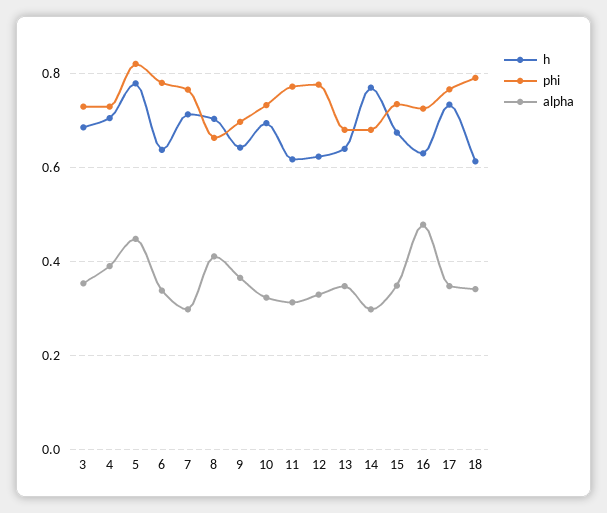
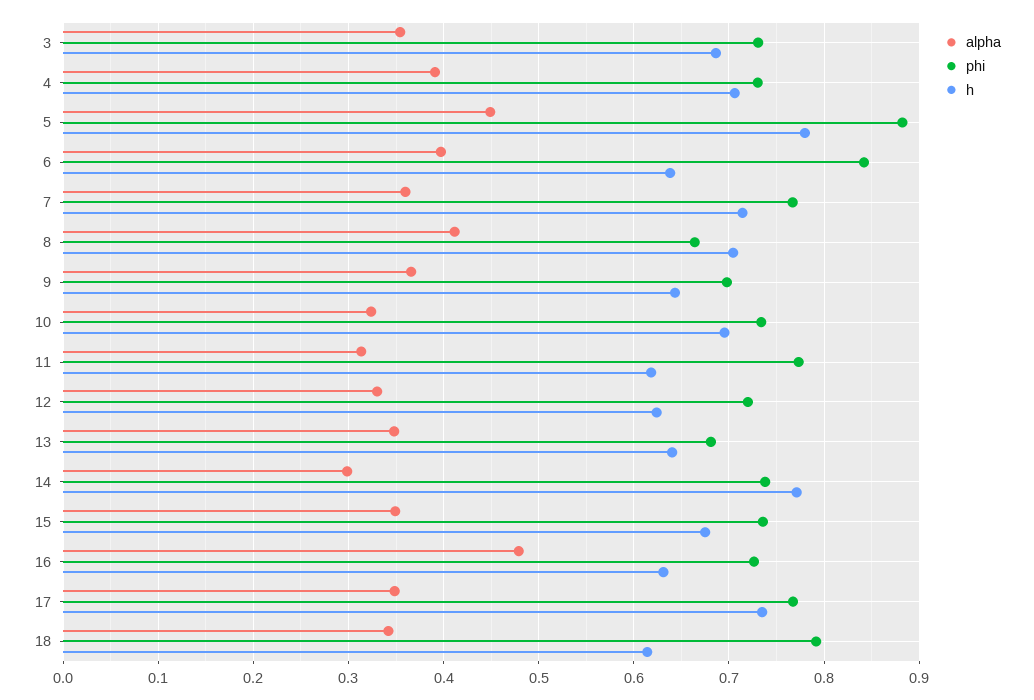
phi, 5: 0.82 -> 0.88
phi, 6: 0.78 -> 0.84
alpha, 6: 0.34 -> 0.4
alpha, 7: 0.3 -> 0.36
phi, 12: 0.78 -> 0.72
phi, 14: 0.68 -> 0.74

